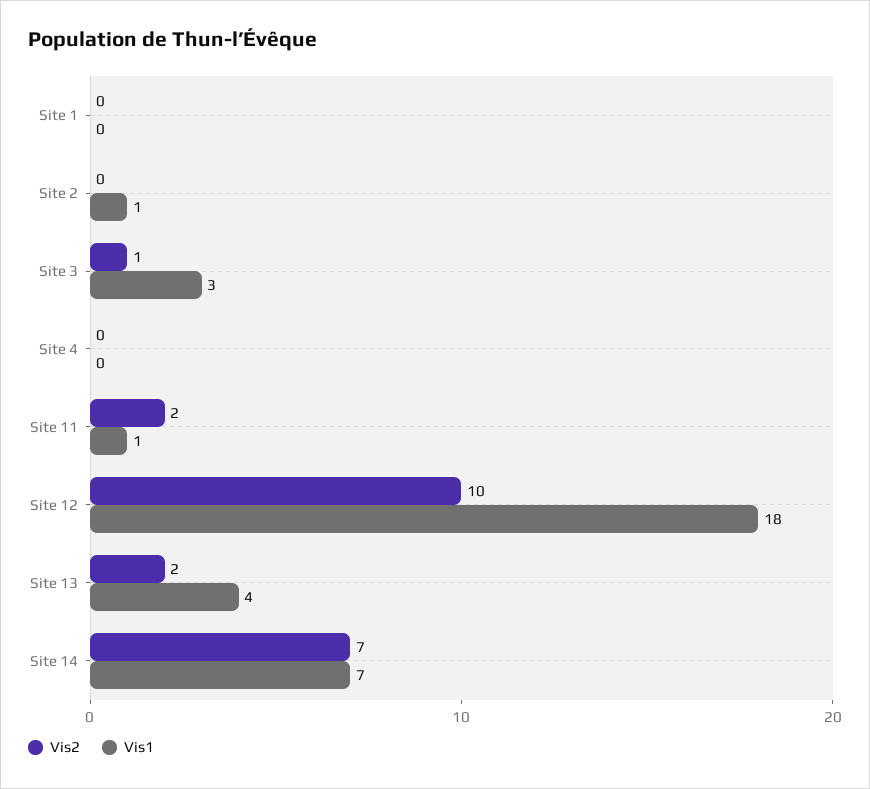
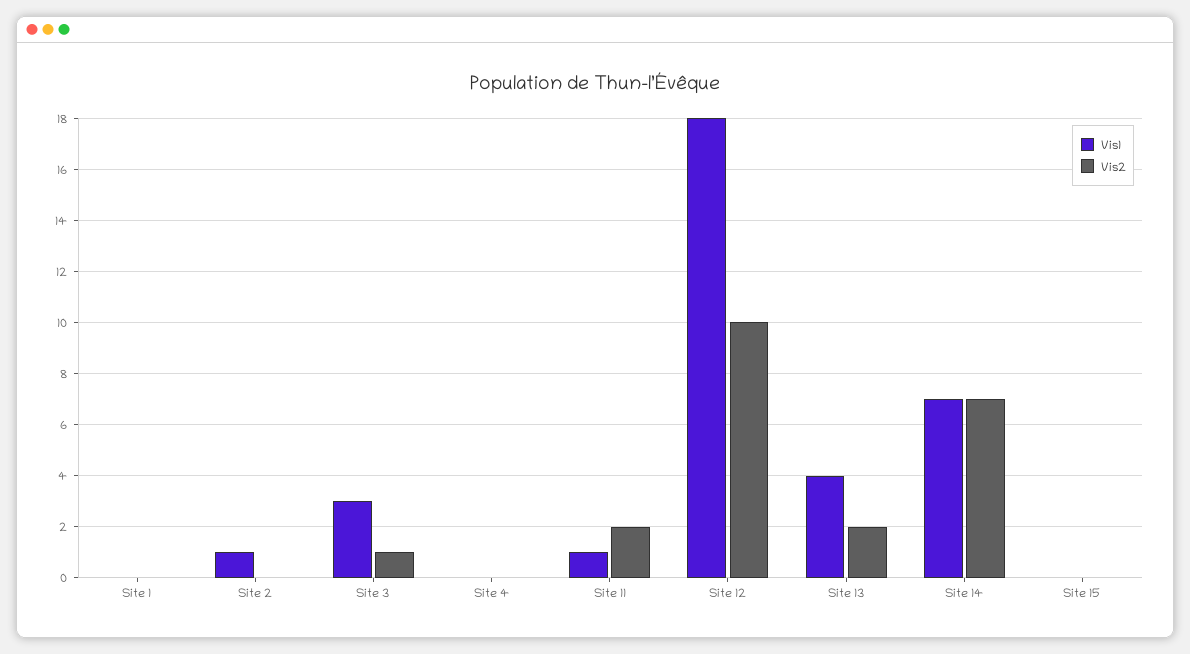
Vis1, Site 15: none -> 0
Vis2, Site 15: none -> 0

